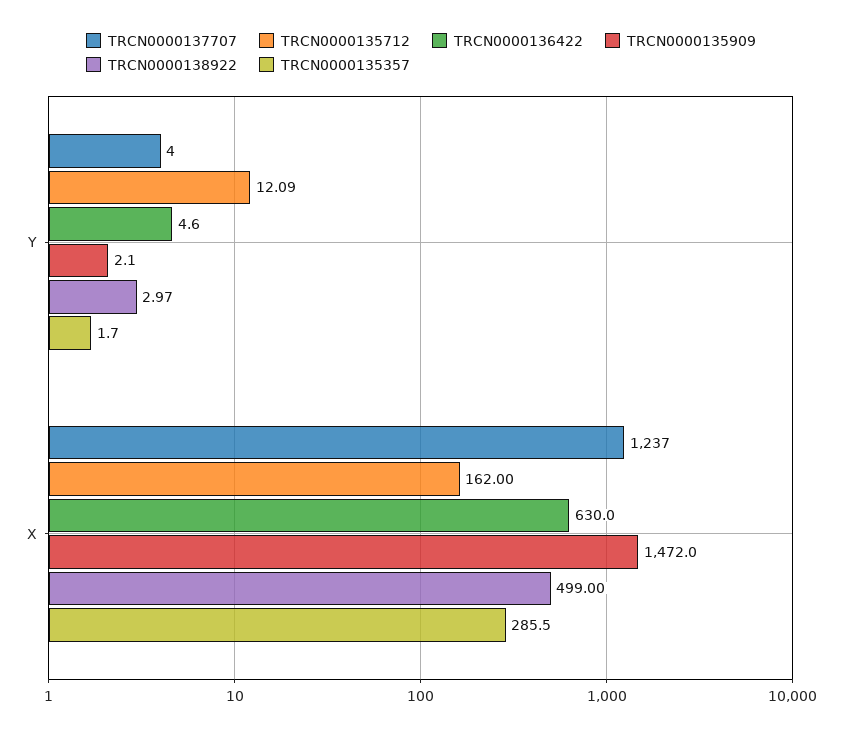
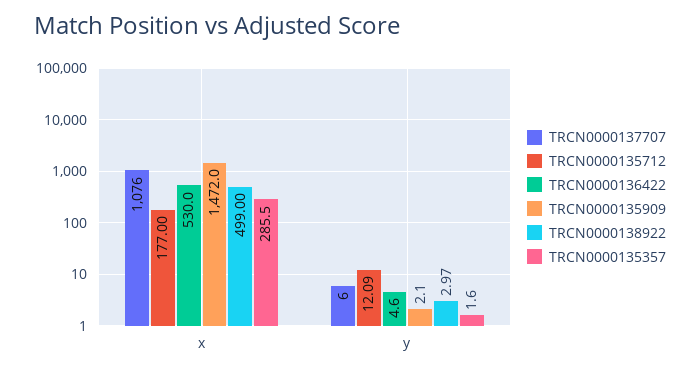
TRCN0000137707, Y: 4 -> 6
TRCN0000135357, Y: 1.7 -> 1.6
TRCN0000137707, X: 1237 -> 1076
TRCN0000135712, X: 162 -> 177
TRCN0000136422, X: 630 -> 530

